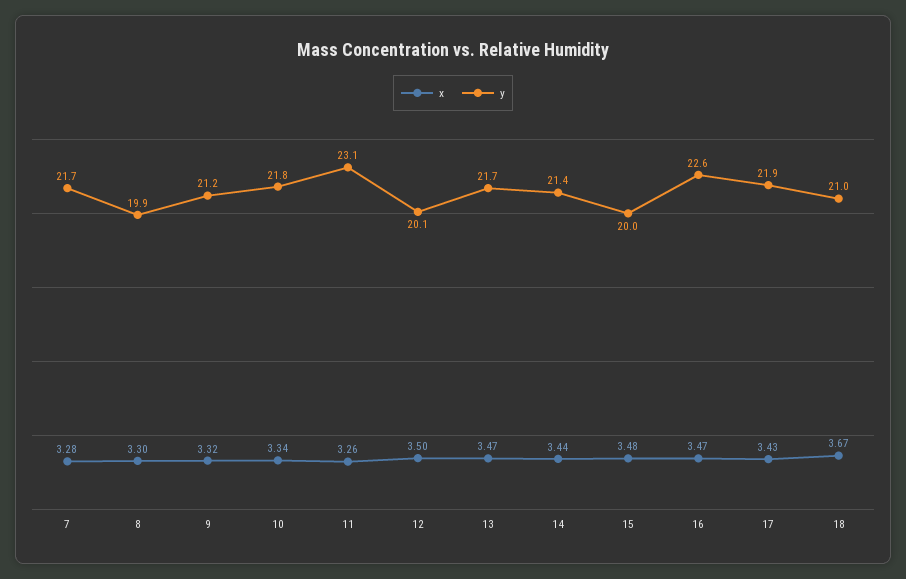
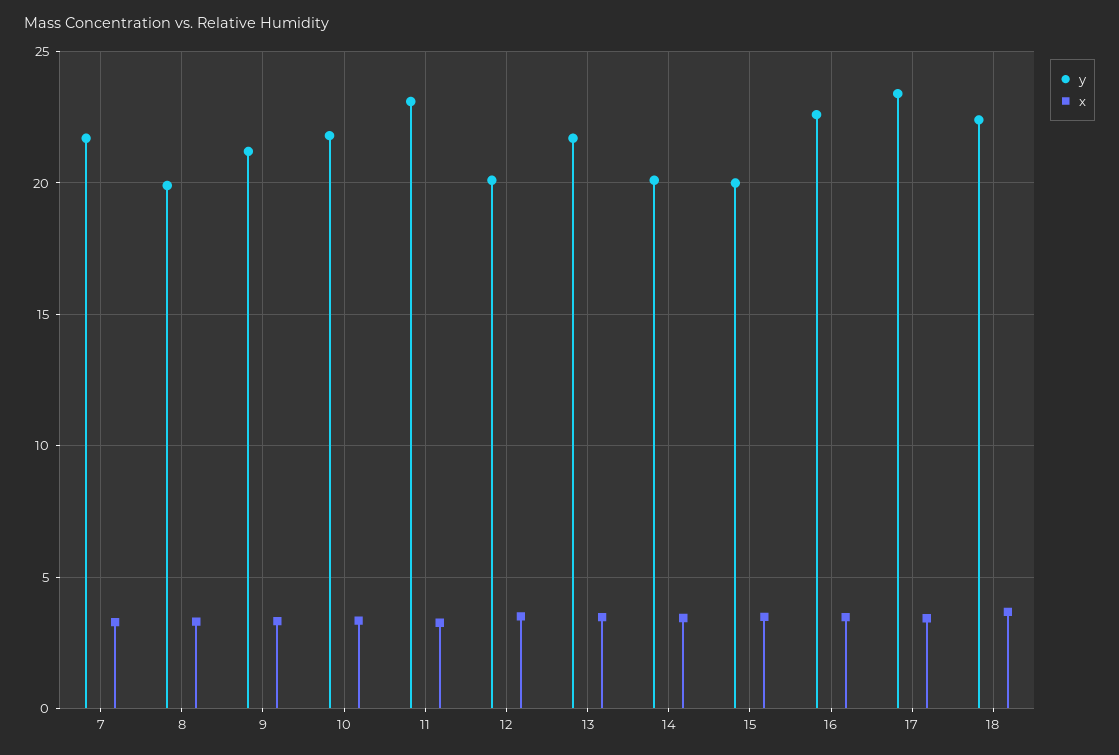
y, 14: 21.4 -> 20
y, 17: 21.9 -> 23.5
y, 18: 21 -> 22.5

